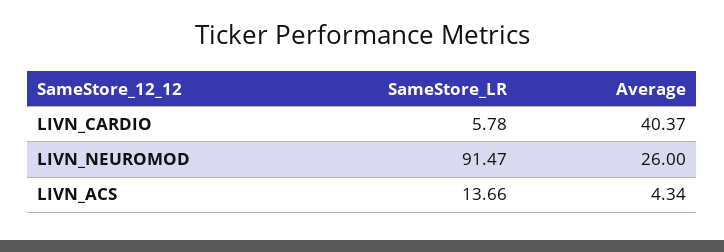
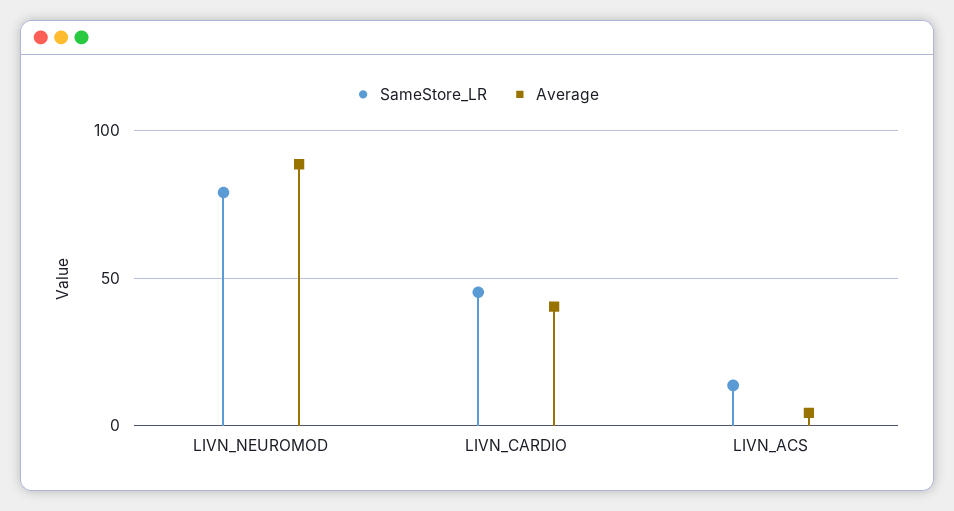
SameStore_LR, LIVN_CARDIO: 5.78 -> 45
SameStore_LR, LIVN_NEUROMOD: 91.47 -> 80
Average, LIVN_NEUROMOD: 26 -> 90

